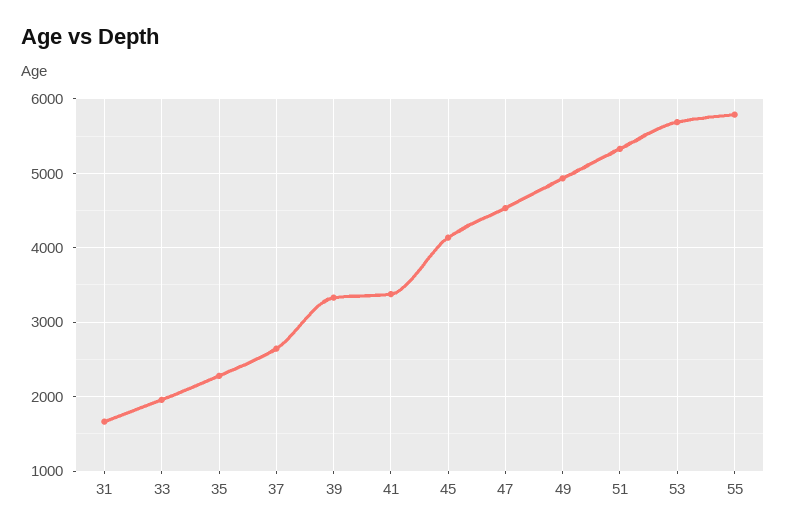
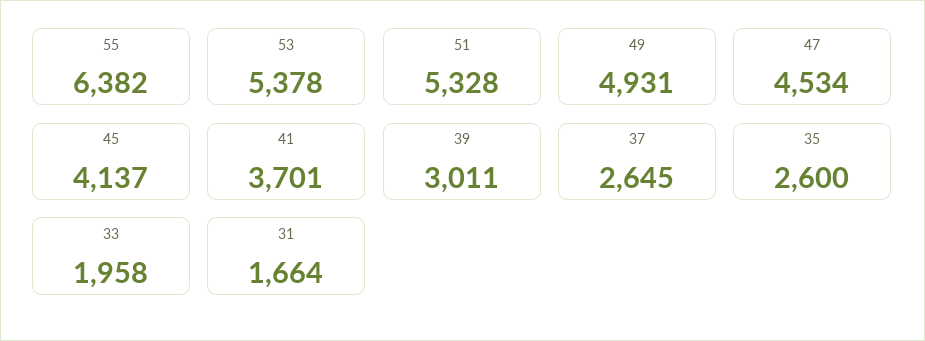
35: 2300 -> 2600
39: 3300 -> 3011
41: 3400 -> 3701
53: 5700 -> 5378
55: 5800 -> 6382

